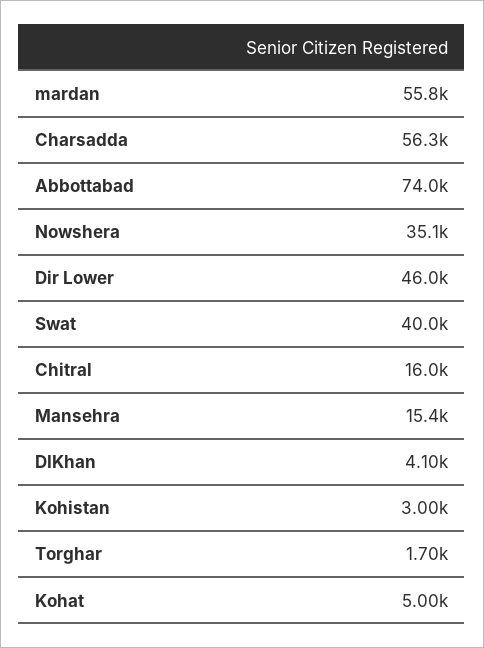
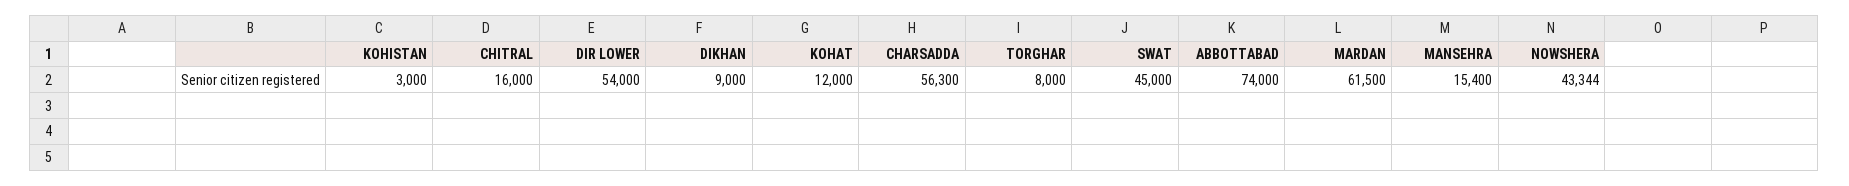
mardan: 55800 -> 61500
Nowshera: 35100 -> 43344
Dir Lower: 46000 -> 54000
Swat: 40000 -> 45000
DIKhan: 4100 -> 9000
Torghar: 1700 -> 8000
Kohat: 5000 -> 12000

